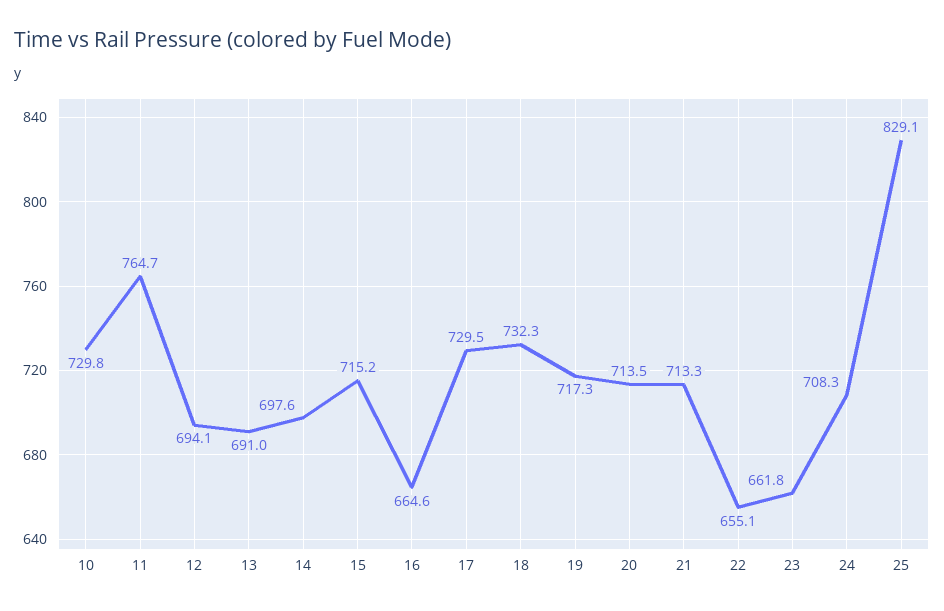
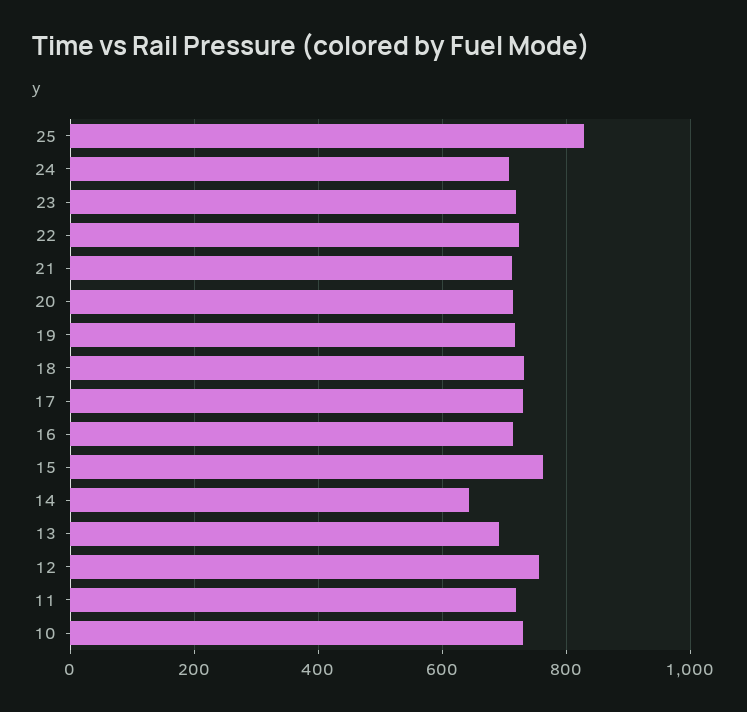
11: 764.7 -> 720
12: 694.1 -> 760
14: 697.6 -> 640
15: 715.2 -> 760
16: 664.6 -> 720
22: 655.1 -> 720
23: 661.8 -> 720

